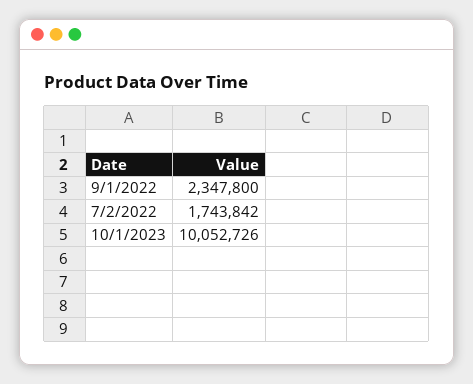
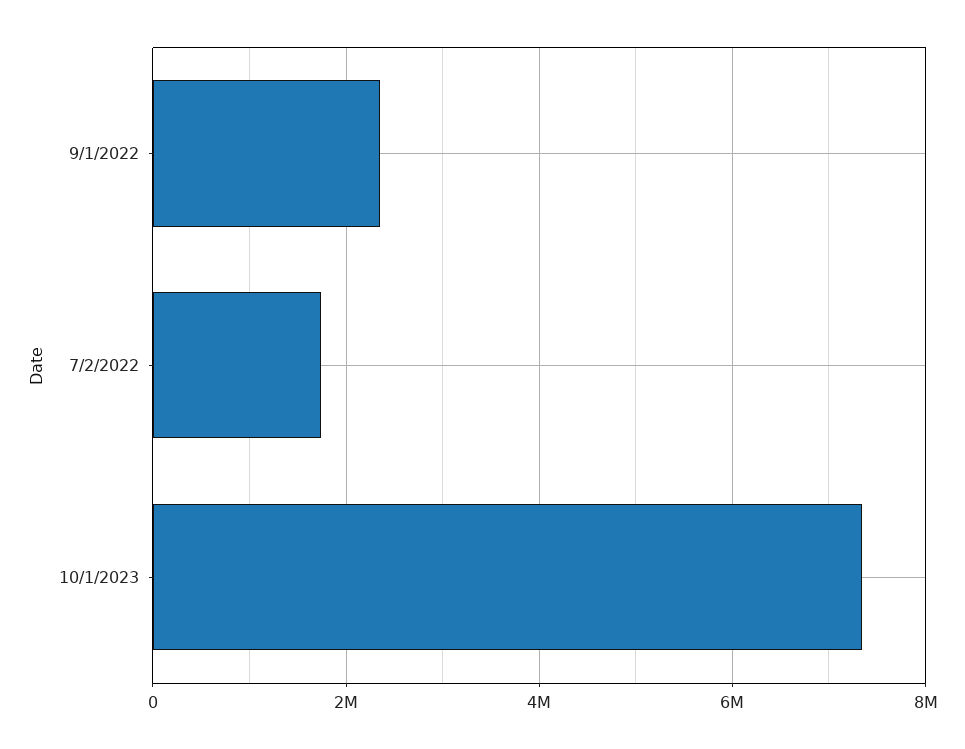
10/1/2023: 10052726 -> 7400000

